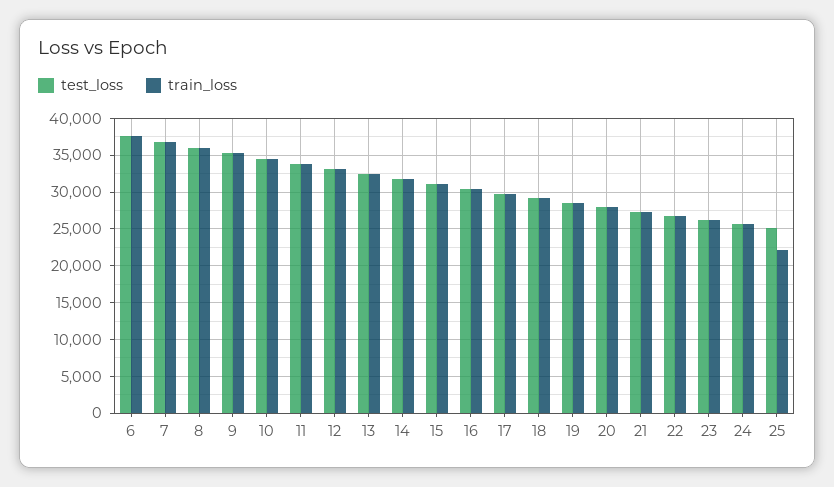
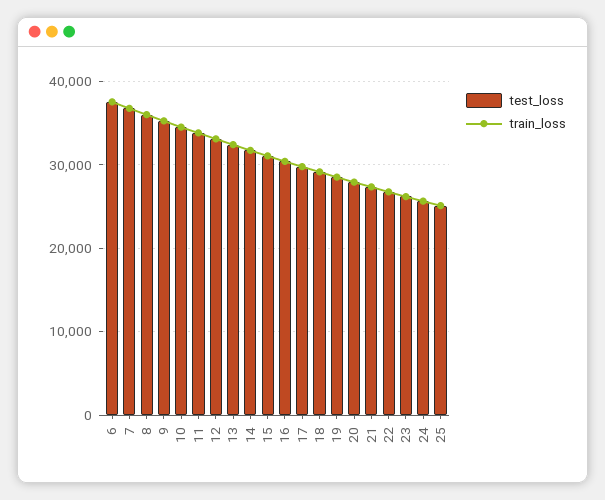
train_loss, 25: 22000 -> 25000

